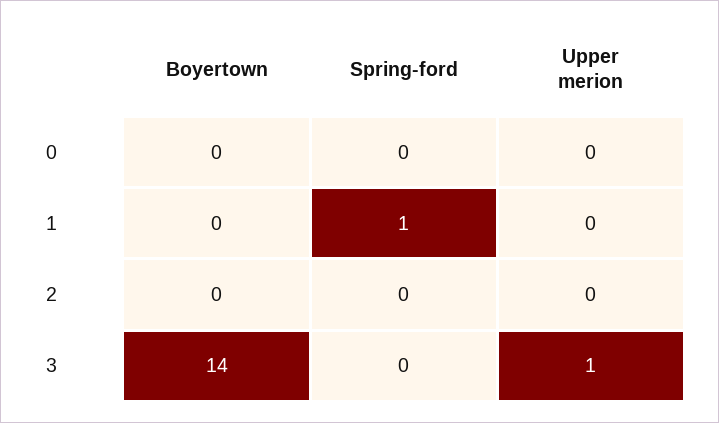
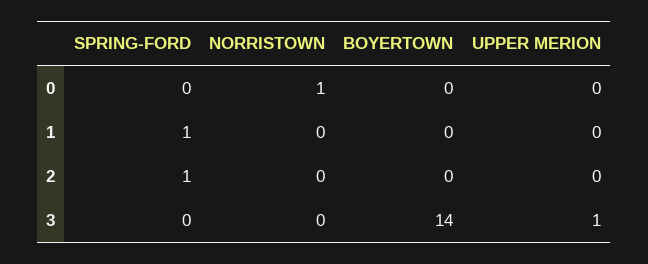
Spring-ford, 2: 0 -> 1
NORRISTOWN, 0: none -> 1
NORRISTOWN, 1: none -> 0
NORRISTOWN, 2: none -> 0
NORRISTOWN, 3: none -> 0

